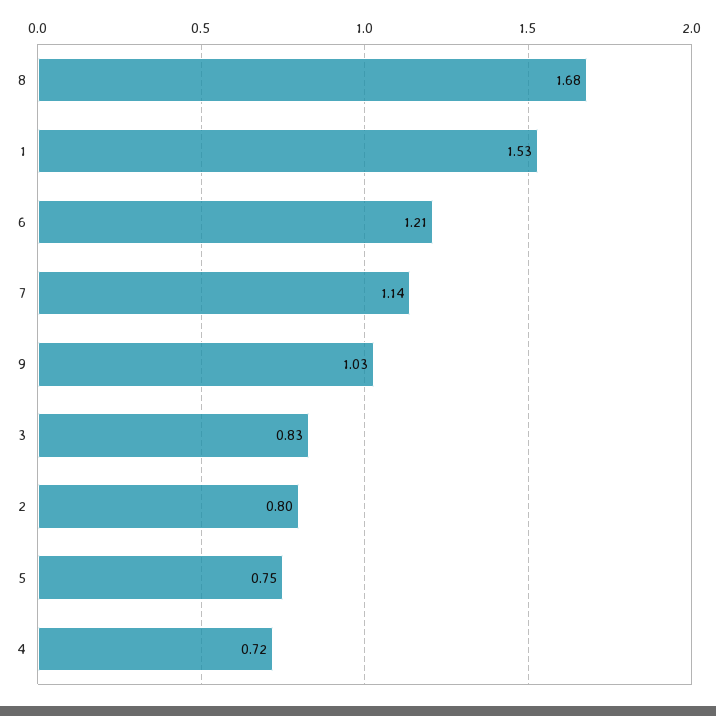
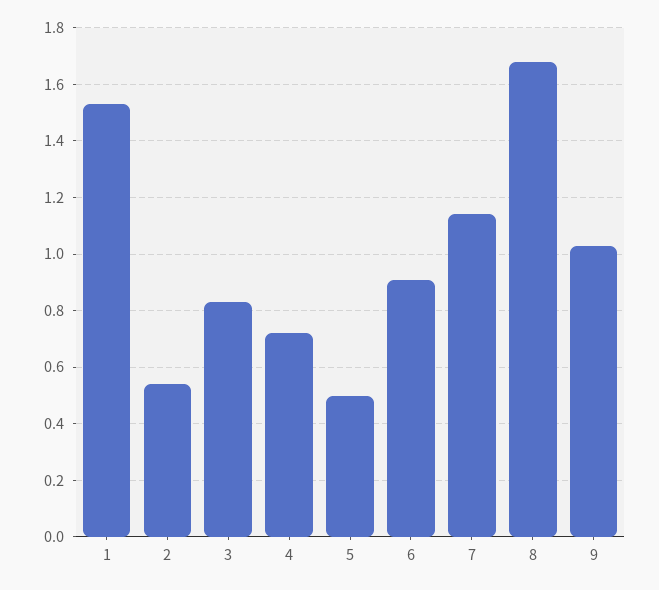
6: 1.21 -> 0.9
2: 0.8 -> 0.55
5: 0.75 -> 0.5

